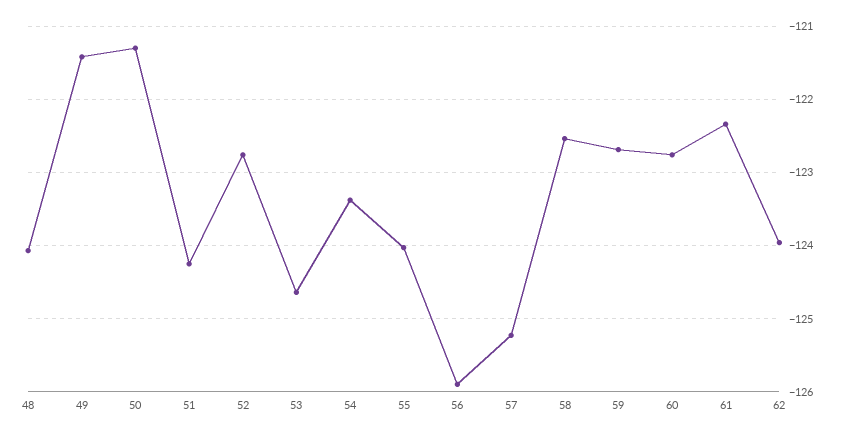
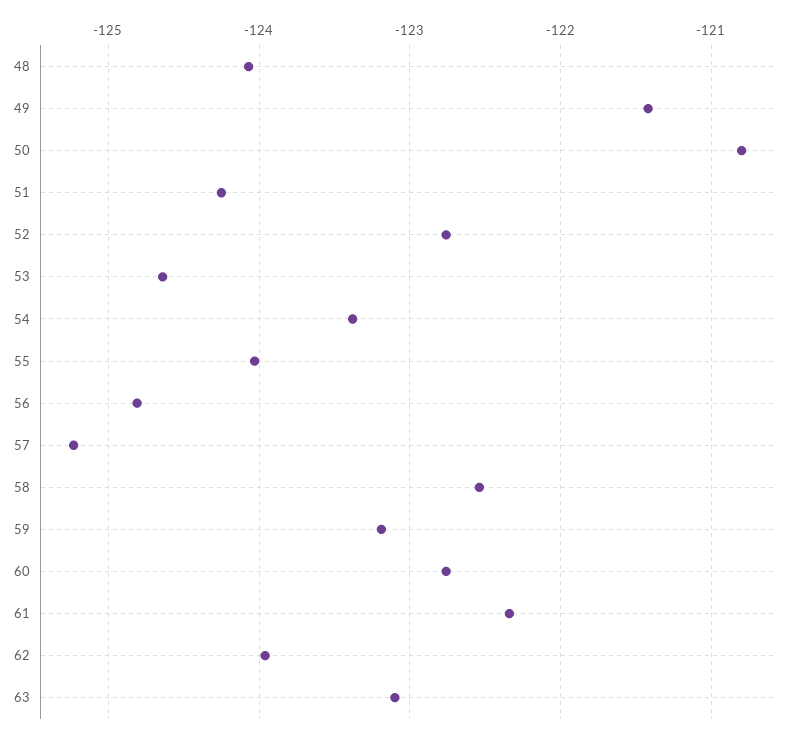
50: -121.3 -> -120.8
56: -125.9 -> -124.8
59: -122.7 -> -123.2
63: none -> -123.1

